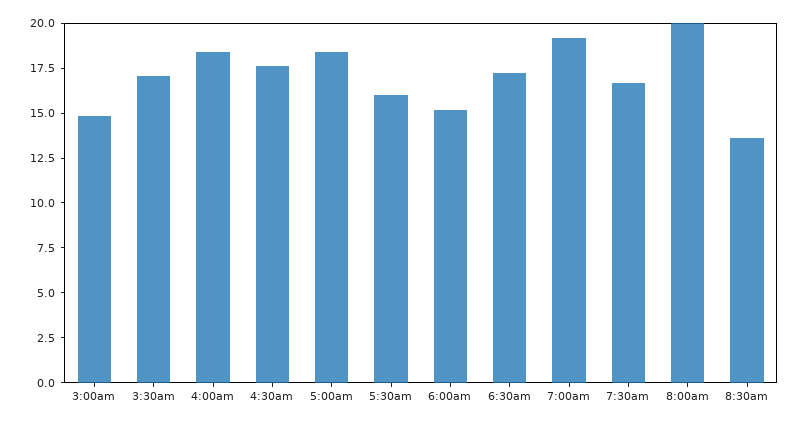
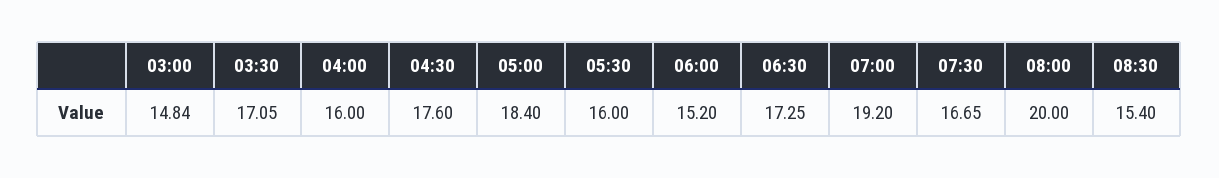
4:00am: 18.5 -> 16
8:30am: 13.5 -> 15.4

